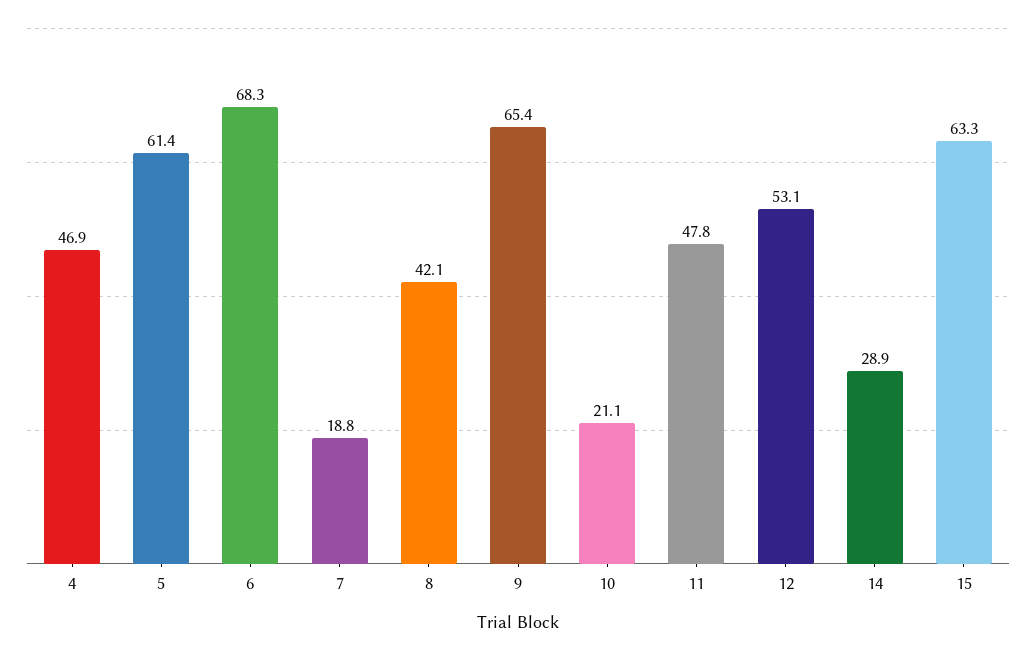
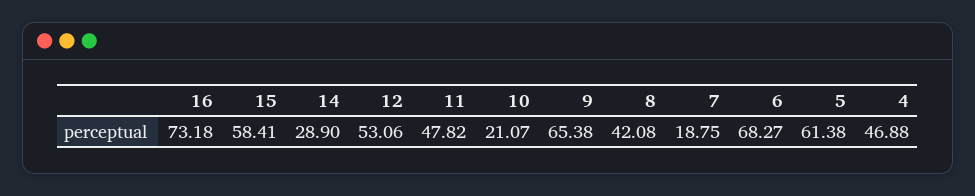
15: 63.3 -> 58.41
16: none -> 73.18

